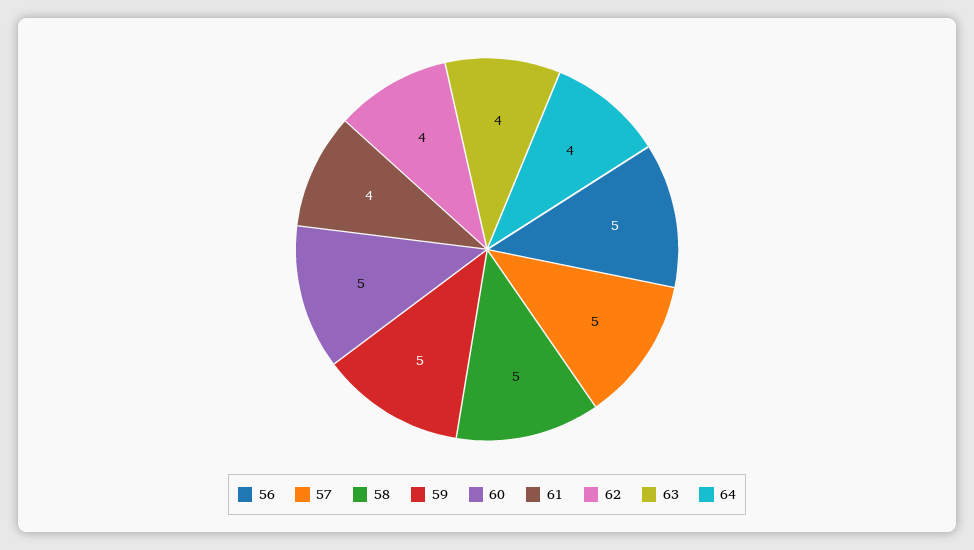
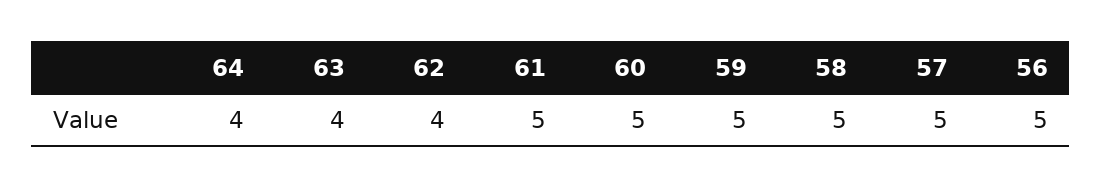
61: 4 -> 5

